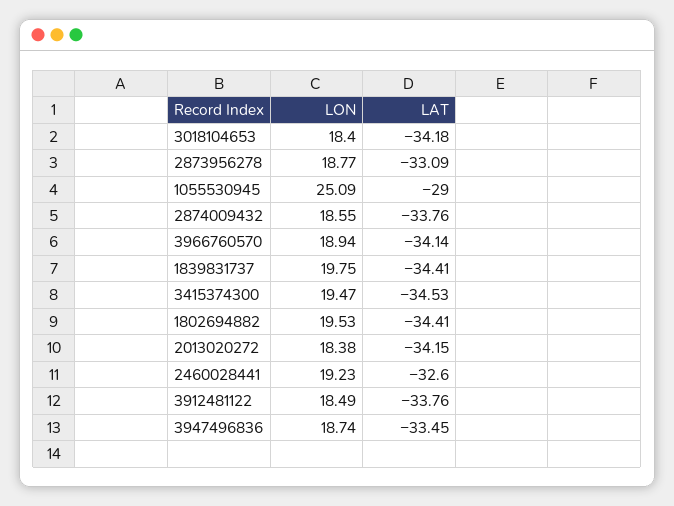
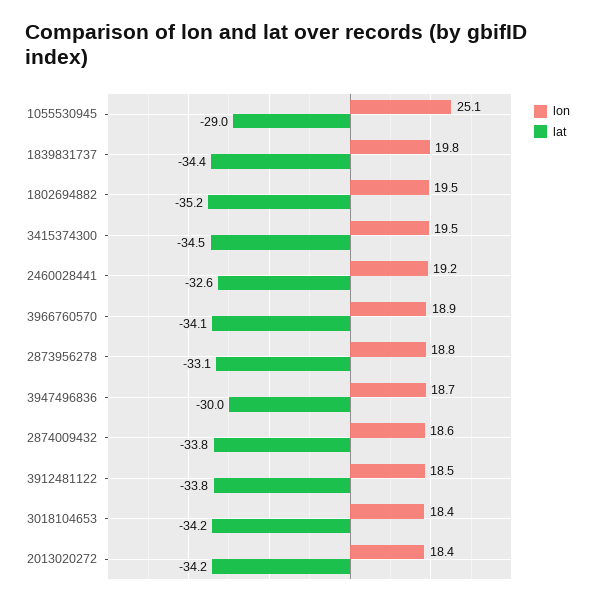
LAT, 1802694882: -34.41 -> -35.2
LAT, 3947496836: -33.45 -> -30

